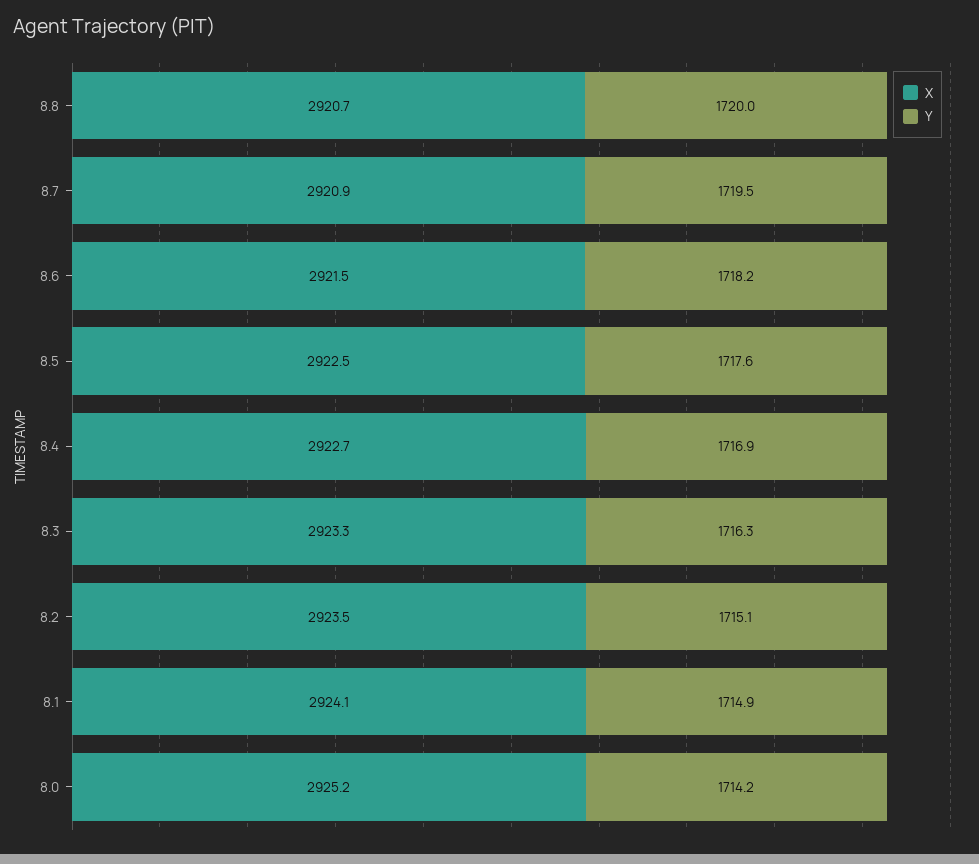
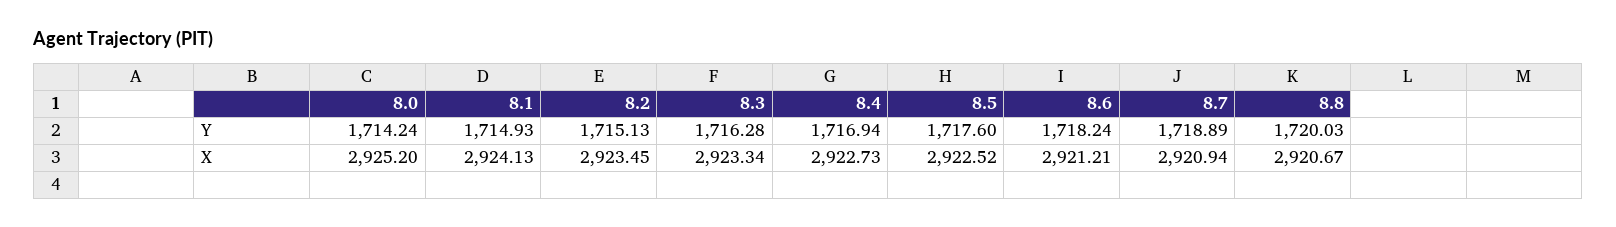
Y, 8.7: 1719.5 -> 1718.89
X, 8.6: 2921.5 -> 2921.21

